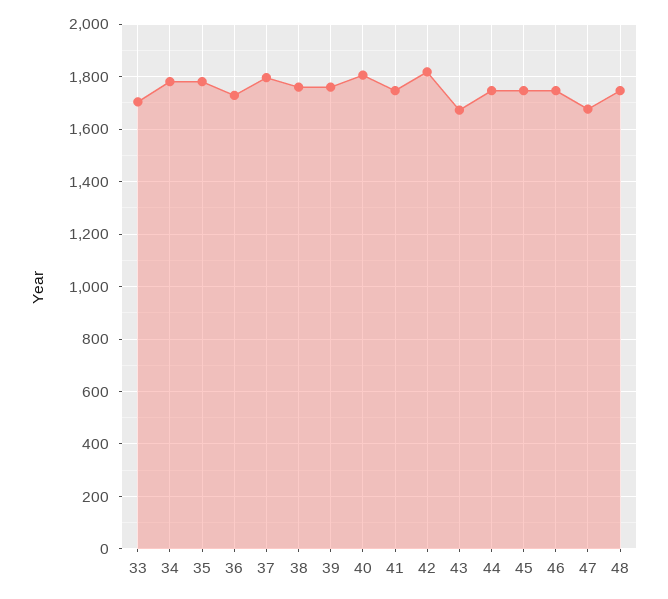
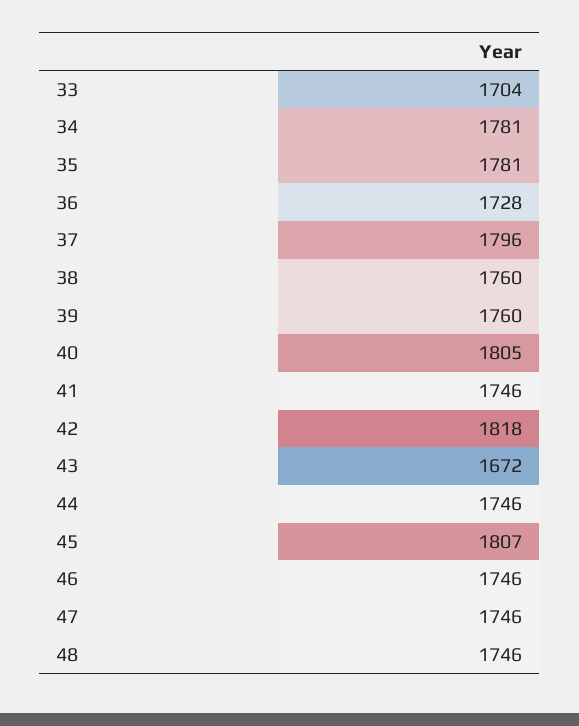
45: 1750 -> 1807
47: 1675 -> 1746

